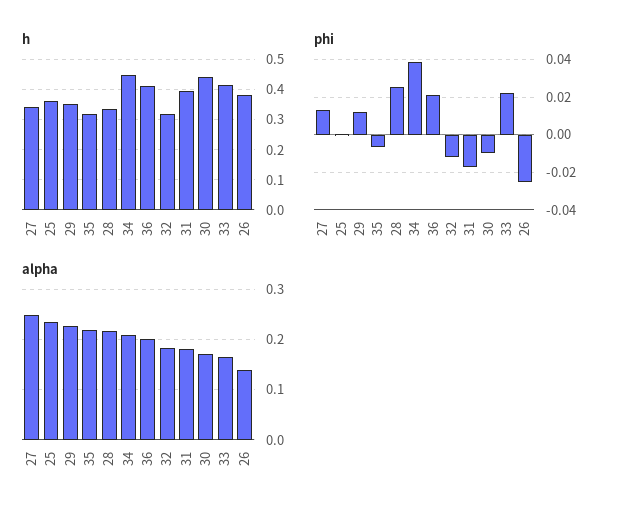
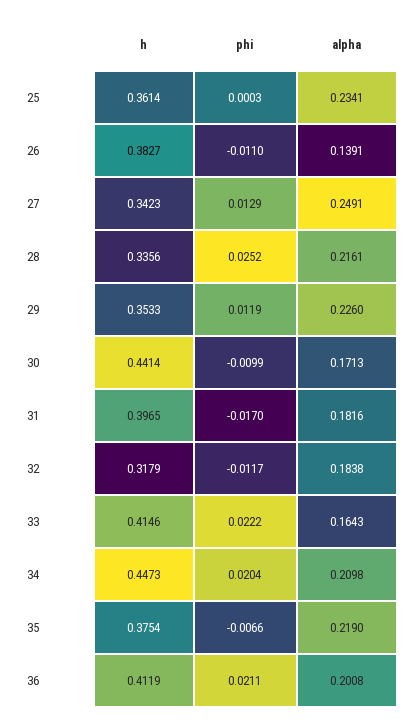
h, 35: 0.32 -> 0.3754
phi, 34: 0.04 -> 0.0204
phi, 26: -0.025 -> -0.011

